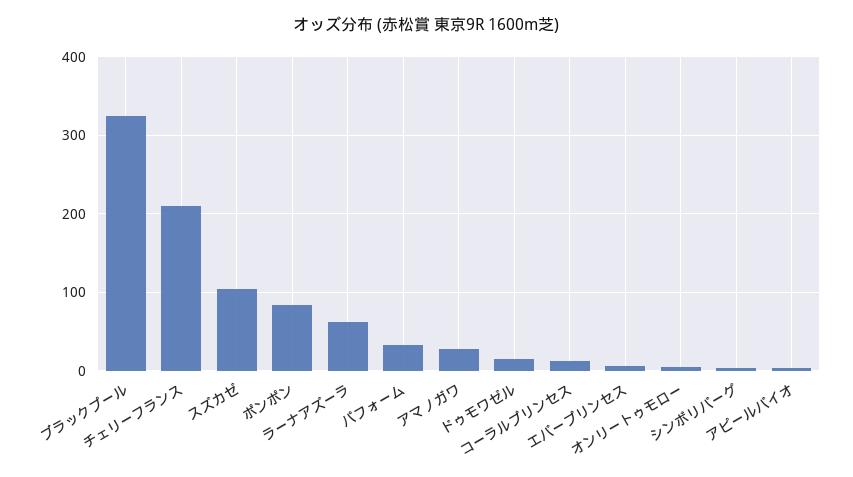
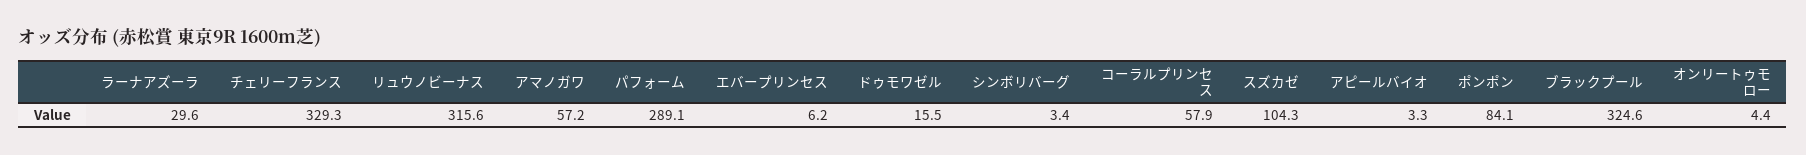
チェリーフランス: 210 -> 329.3
ラーナアズーラ: 60 -> 29.6
パフォーム: 30 -> 289.1
アマノガワ: 30 -> 57.2
コーラルプリンセス: 10 -> 57.9
リュウノビーナス: none -> 315.6

